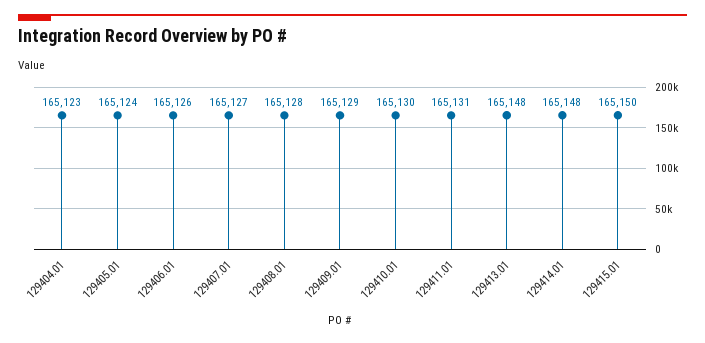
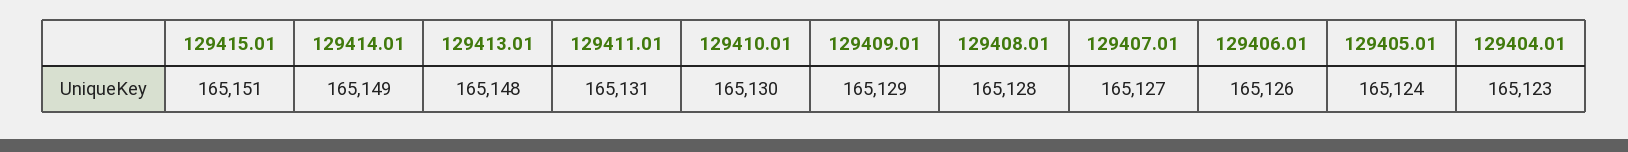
129414.01: 165148 -> 165149
129415.01: 165150 -> 165151

